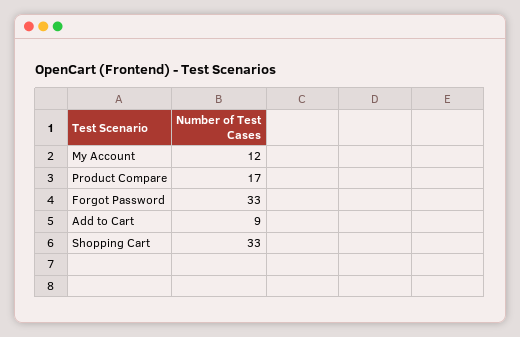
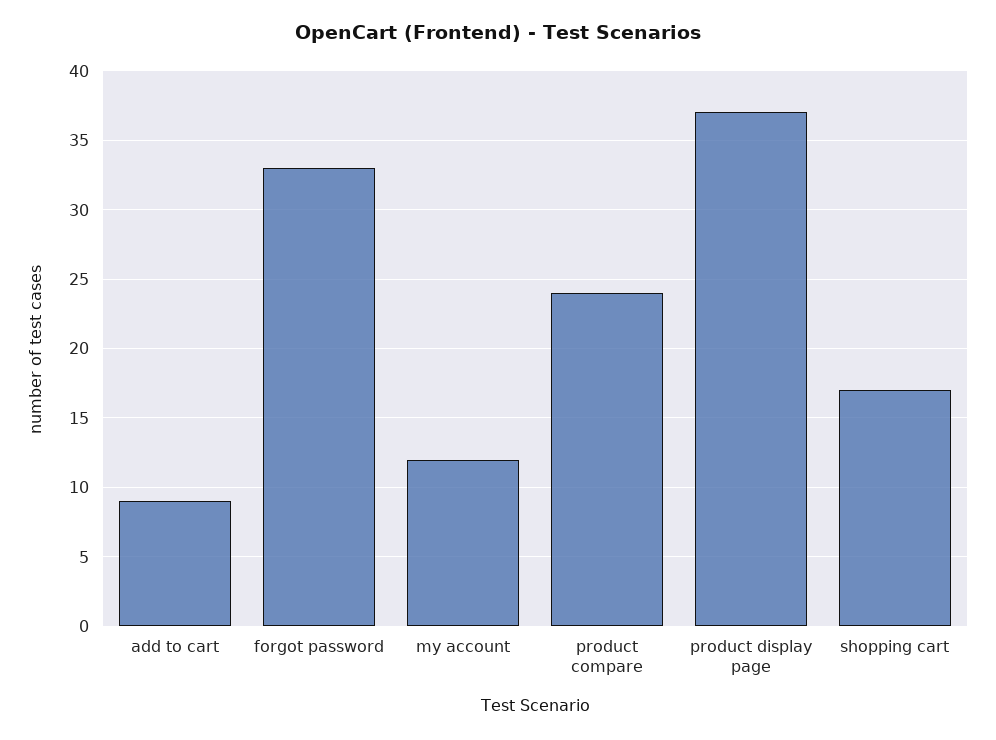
Product Compare: 17 -> 24
Shopping Cart: 33 -> 17
product display page: none -> 37

